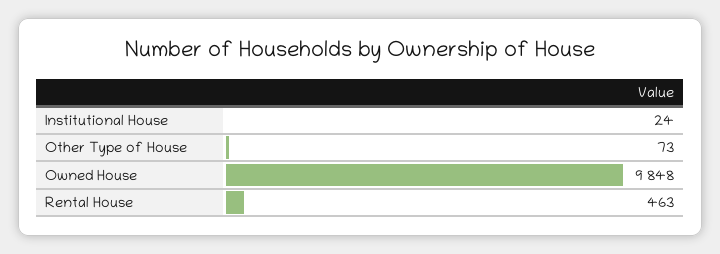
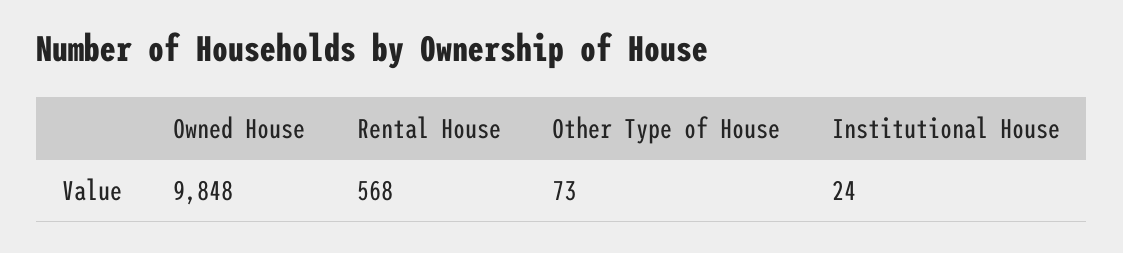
Rental House: 463 -> 568

